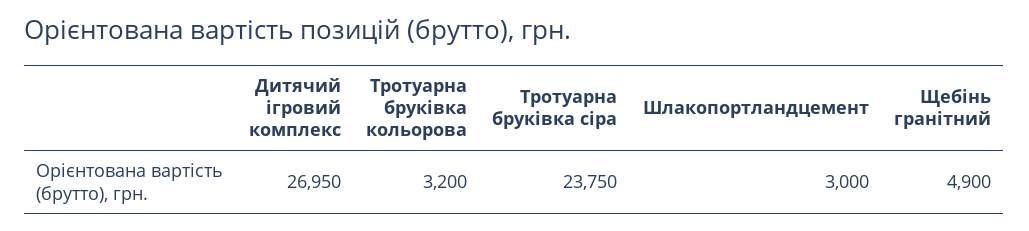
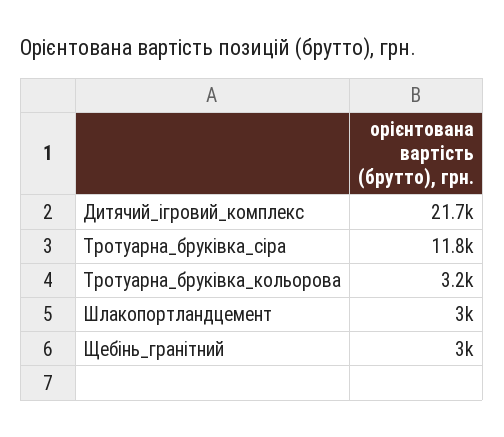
Дитячий ігровий комплекс: 26950 -> 21700
Тротуарна бруківка сіра: 23750 -> 11800
Щебінь гранітний: 4900 -> 3000

